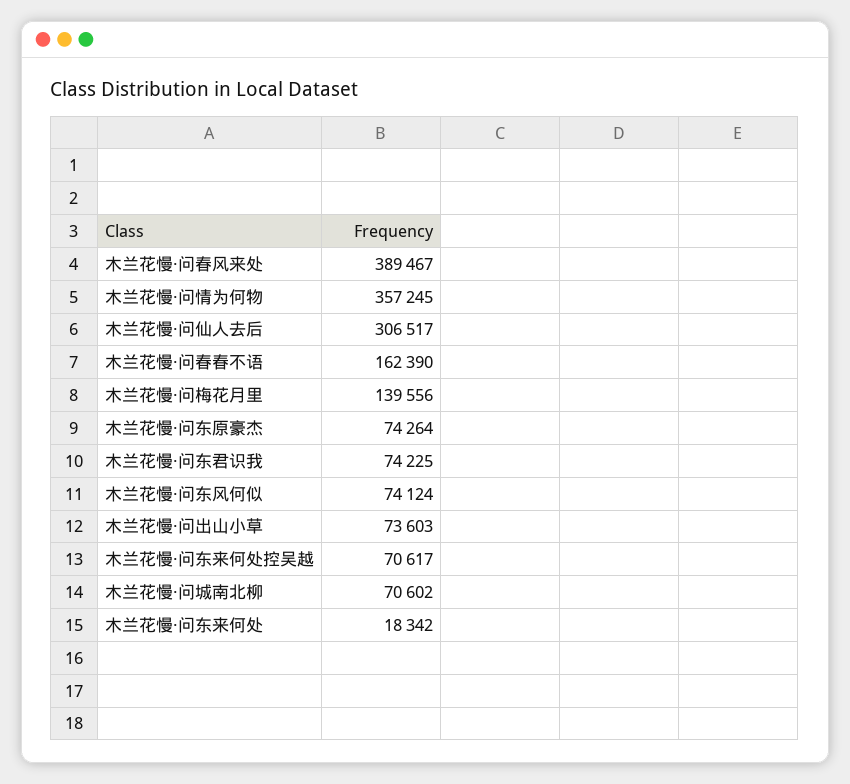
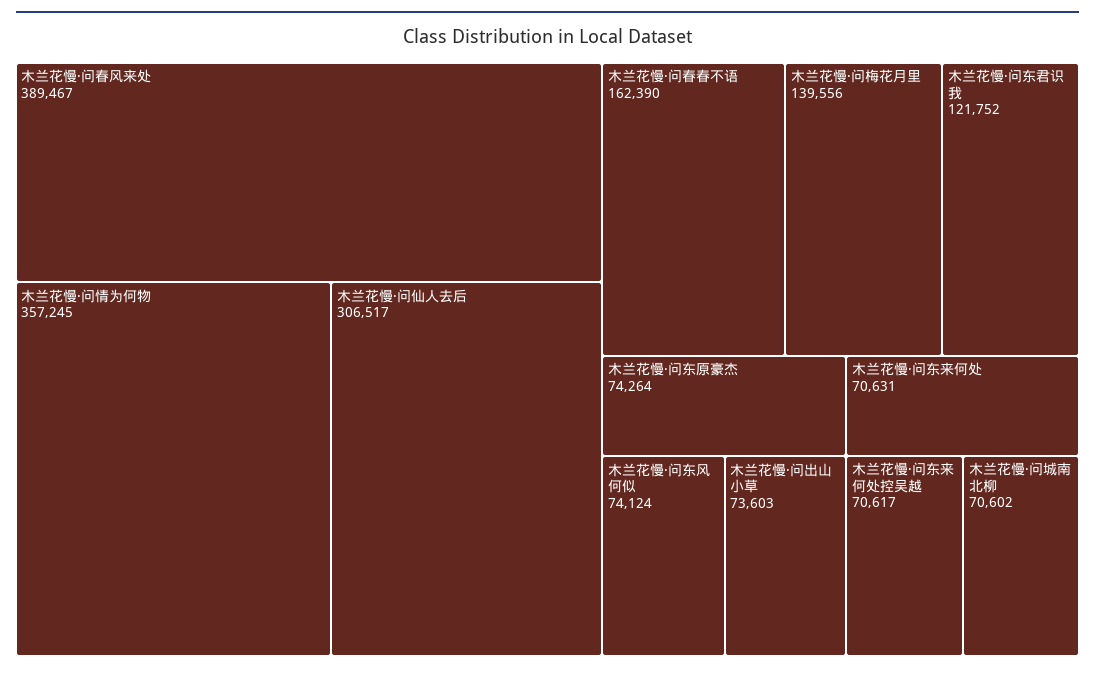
木兰花慢·问东君识我: 74225 -> 121752
木兰花慢·问东来何处: 18342 -> 70631

